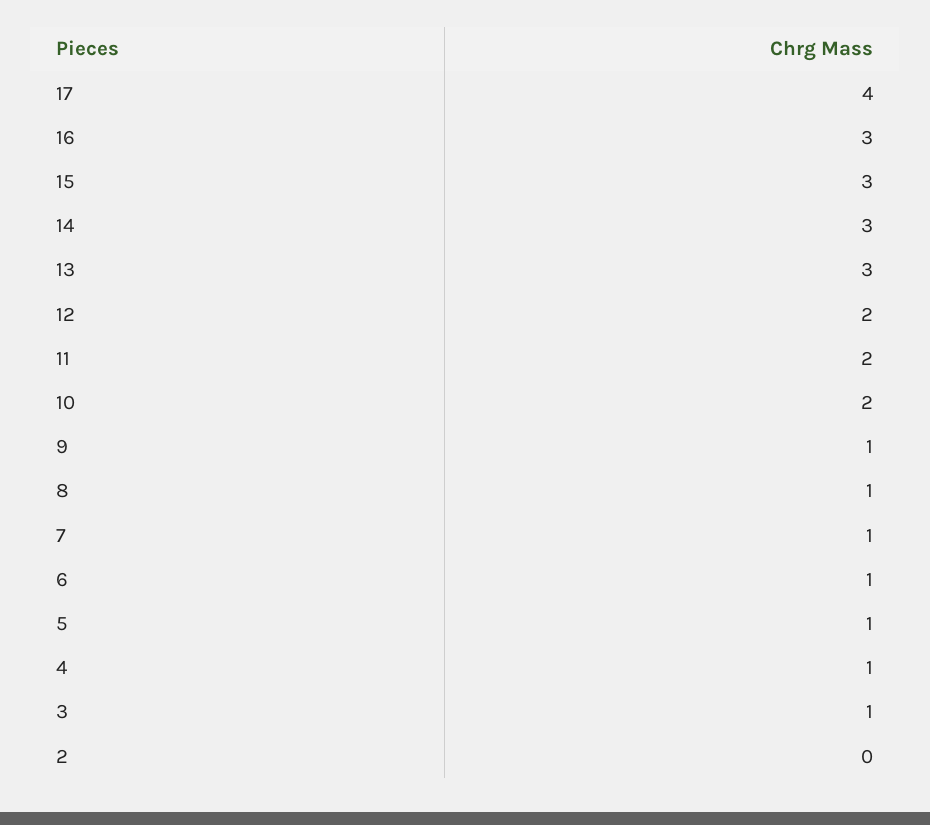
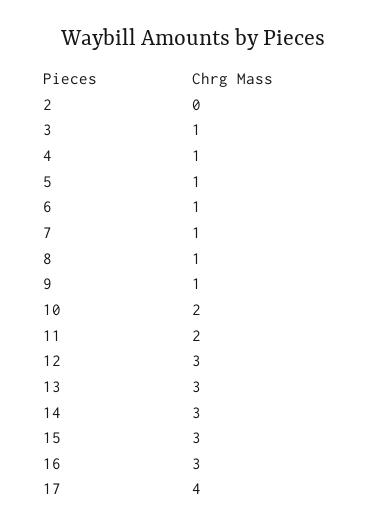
12: 2 -> 3

